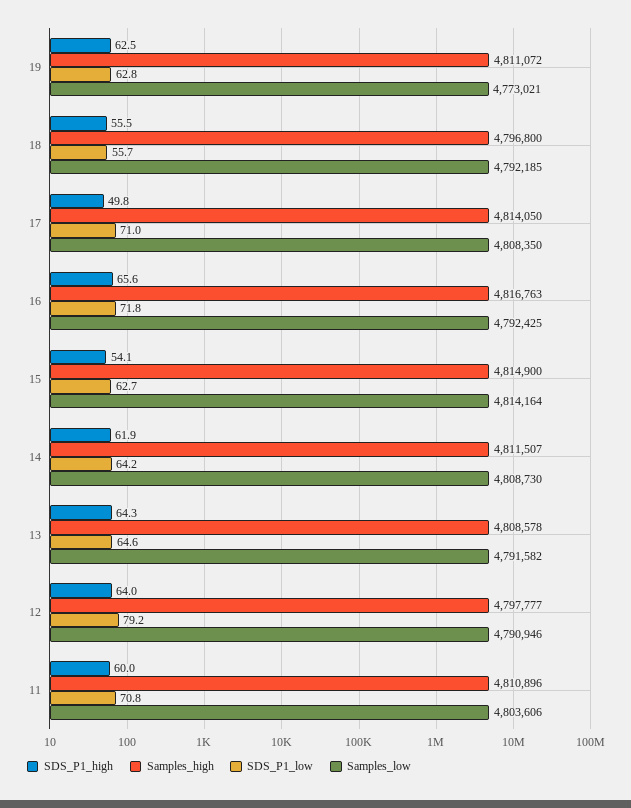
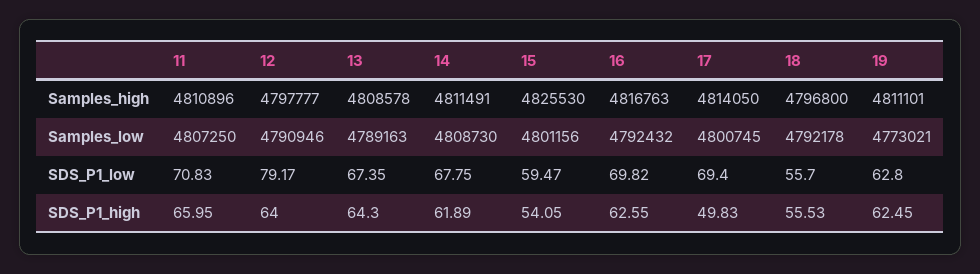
Samples_high, 19: 4811072 -> 4811101
Samples_low, 18: 4792185 -> 4792178
SDS_P1_low, 17: 71 -> 69.4
Samples_low, 17: 4808350 -> 4800745
SDS_P1_high, 16: 65.6 -> 62.55
SDS_P1_low, 16: 71.8 -> 69.82
Samples_low, 16: 4792425 -> 4792432
Samples_high, 15: 4814900 -> 4825530
SDS_P1_low, 15: 62.7 -> 59.47
Samples_low, 15: 4814164 -> 4801156
Samples_high, 14: 4811507 -> 4811491
SDS_P1_low, 14: 64.2 -> 67.75
SDS_P1_low, 13: 64.6 -> 67.35
Samples_low, 13: 4791582 -> 4789163
SDS_P1_high, 11: 60 -> 65.95
Samples_low, 11: 4803606 -> 4807250

